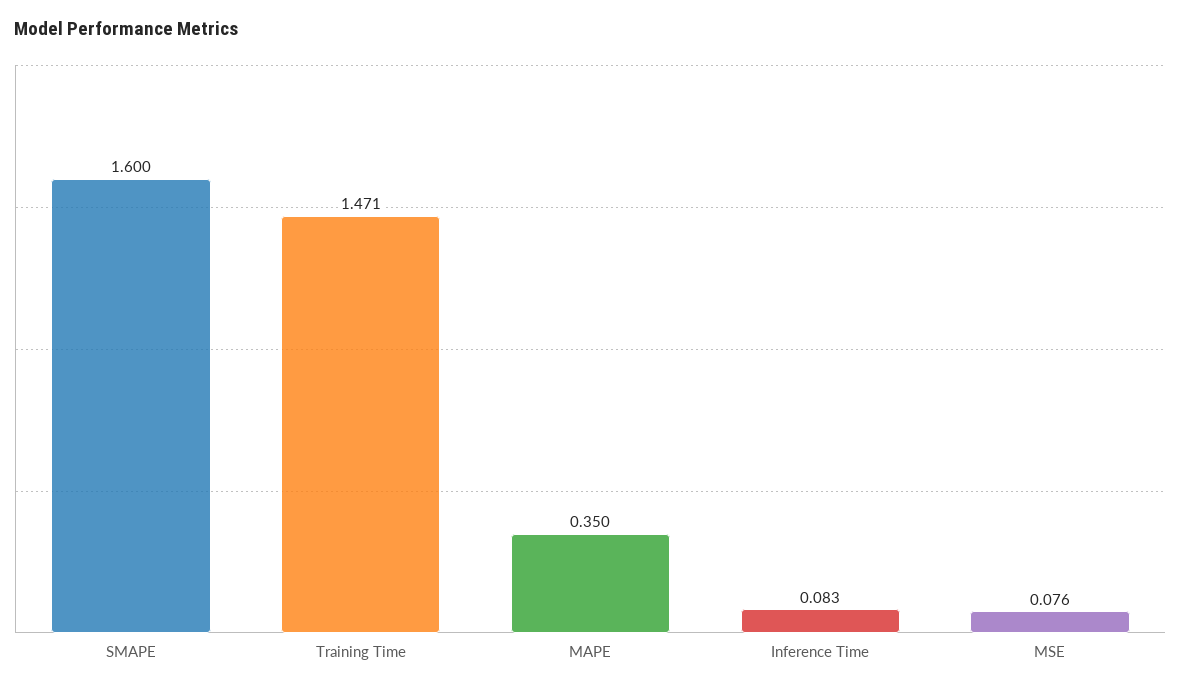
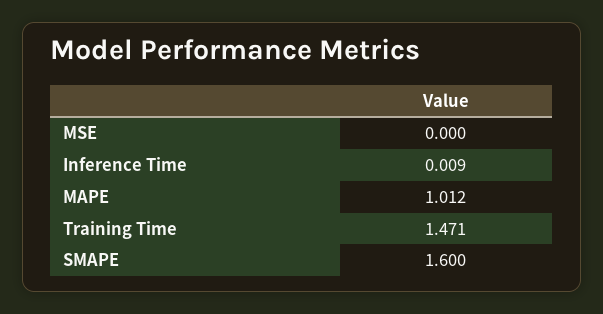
MAPE: 0.35 -> 1.012
Inference Time: 0.083 -> 0.009
MSE: 0.076 -> 0

